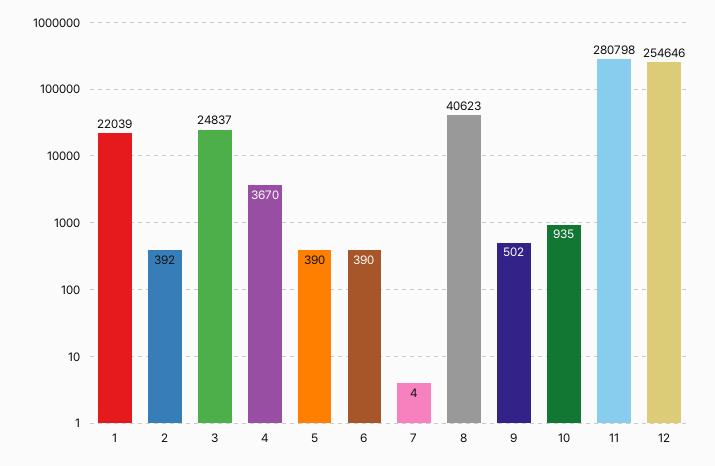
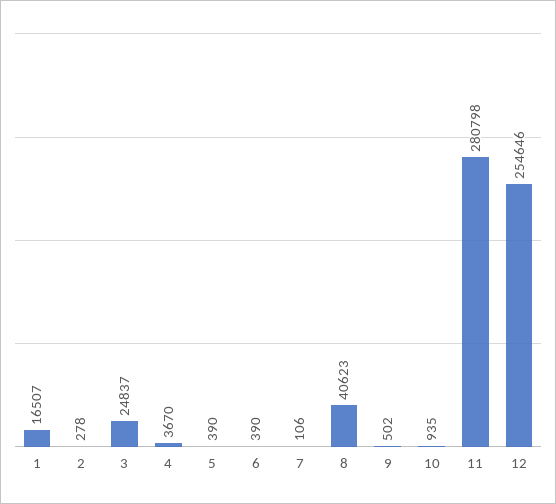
1: 22039 -> 16507
2: 392 -> 278
7: 4 -> 106

